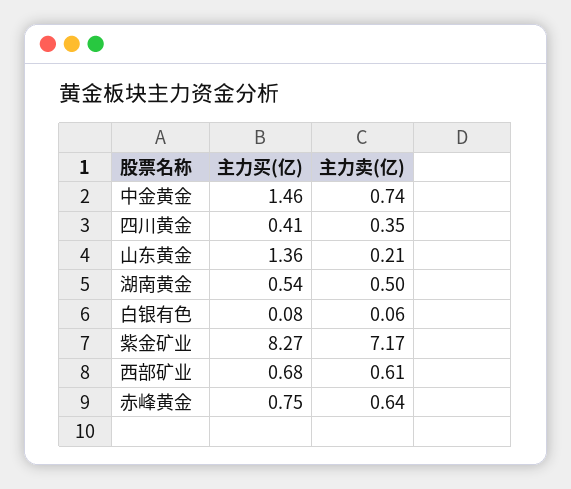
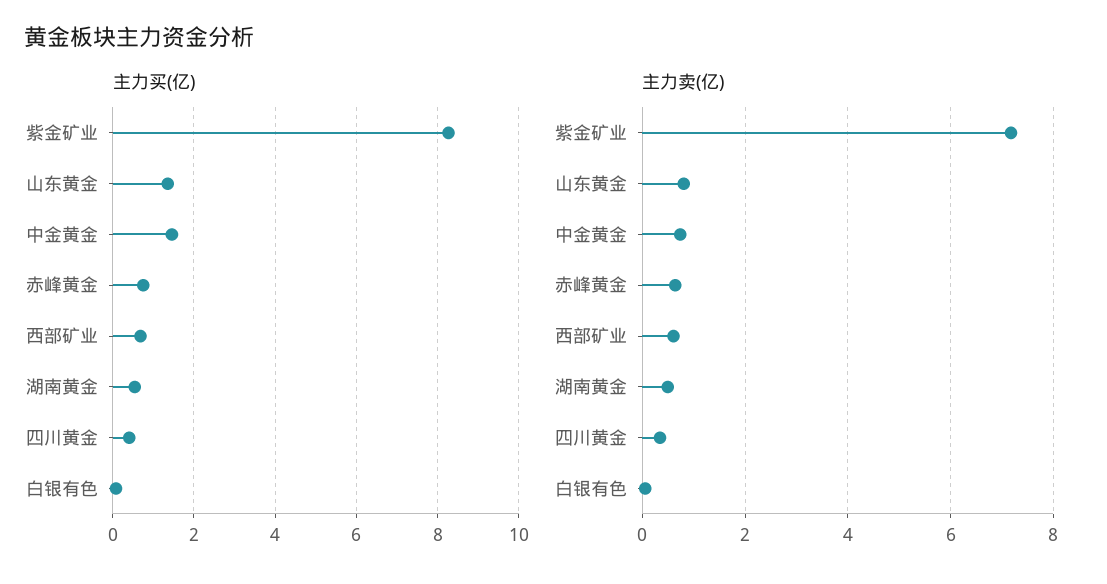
主力卖(亿), 山东黄金: 0.21 -> 0.8

